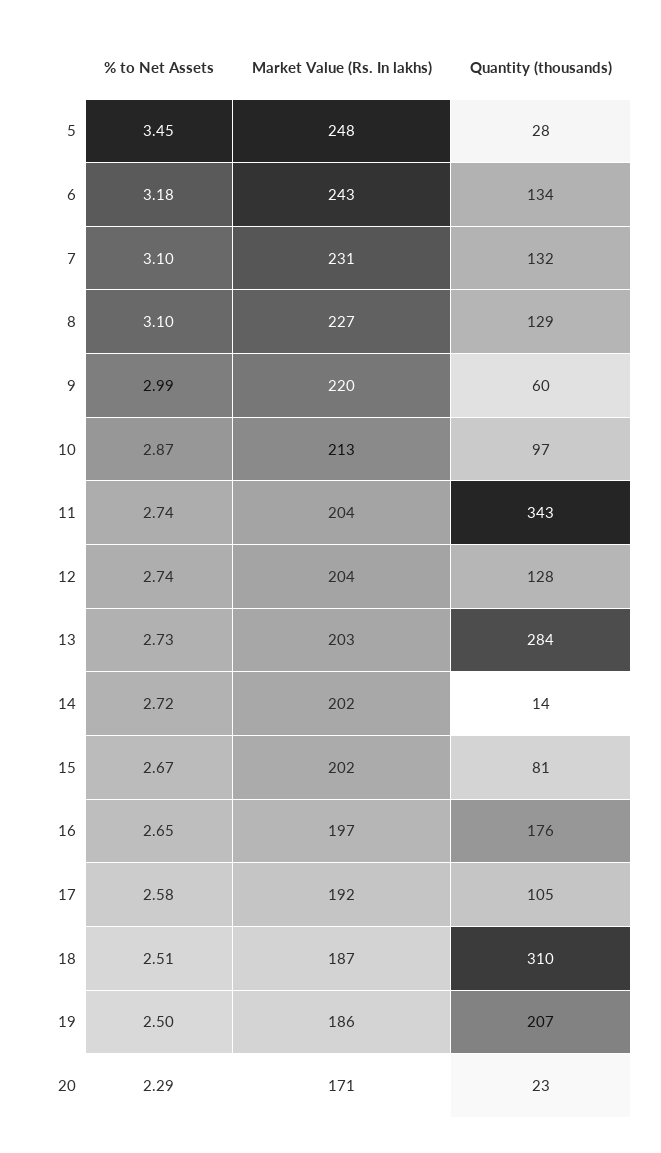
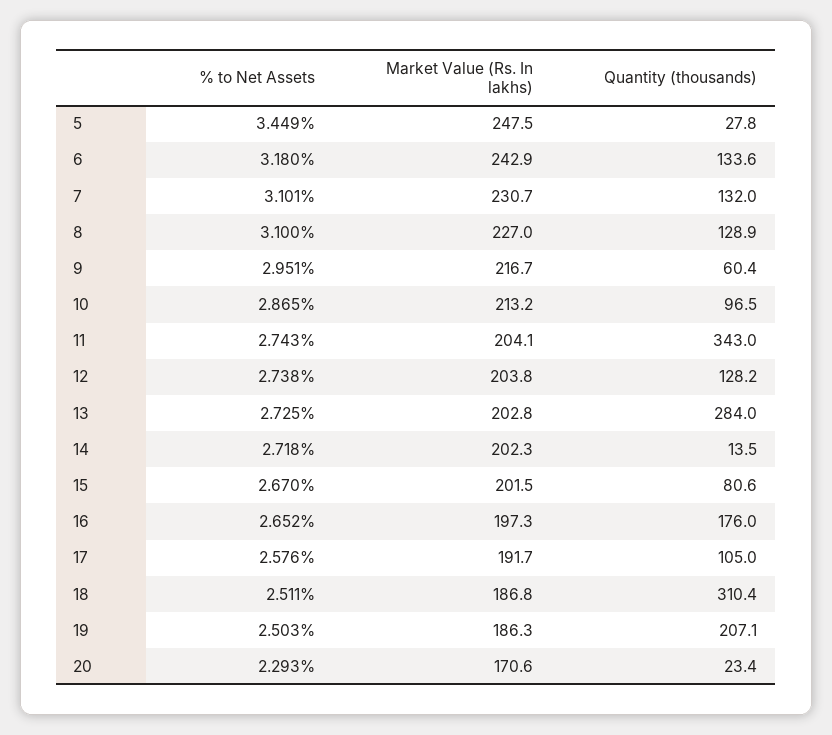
% to Net Assets, 9: 2.99 -> 2.951
Market Value (Rs. In lakhs), 9: 220 -> 216.7

